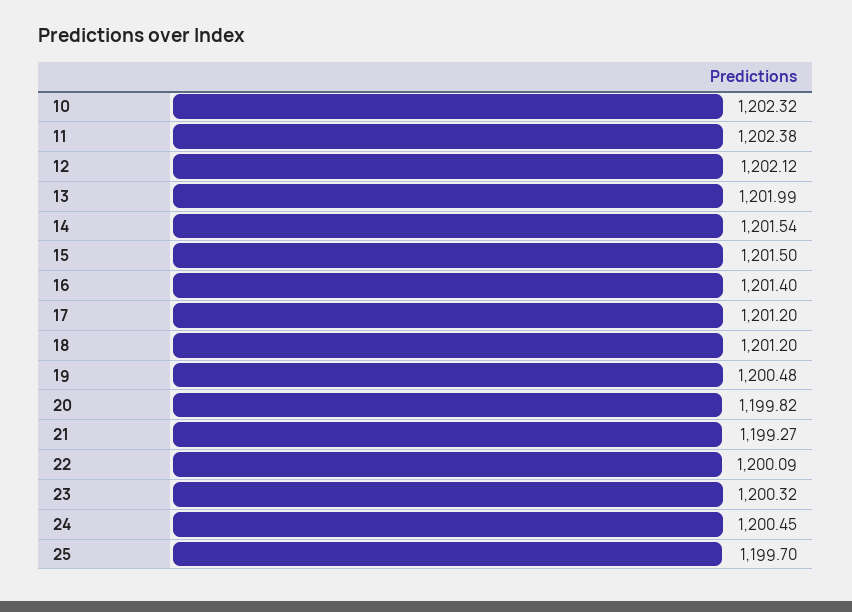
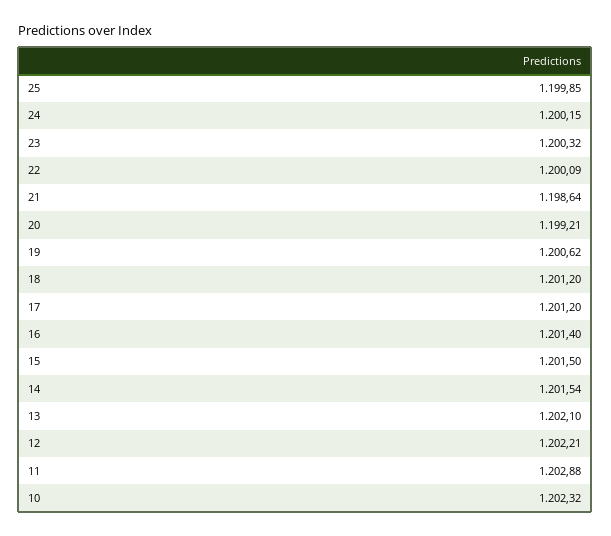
11: 1202.38 -> 1202.88
12: 1202.12 -> 1202.21
13: 1201.99 -> 1202.1
19: 1200.48 -> 1200.62
20: 1199.82 -> 1199.21
21: 1199.27 -> 1198.64
24: 1200.45 -> 1200.15
25: 1199.7 -> 1199.85

